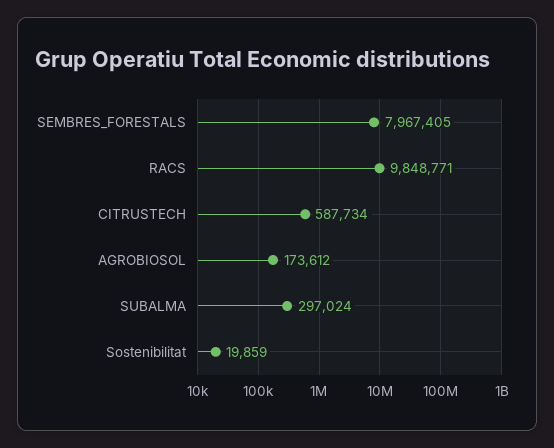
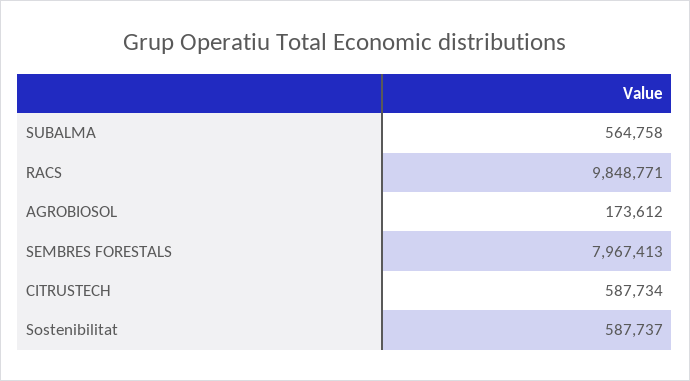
SEMBRES_FORESTALS: 7967405 -> 7967413
SUBALMA: 297024 -> 564758
Sostenibilitat: 19859 -> 587737

